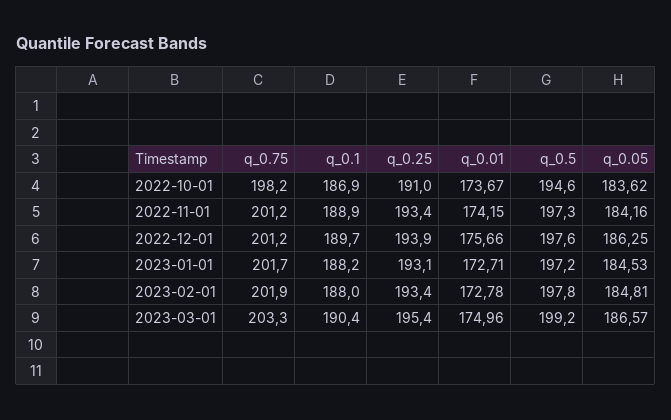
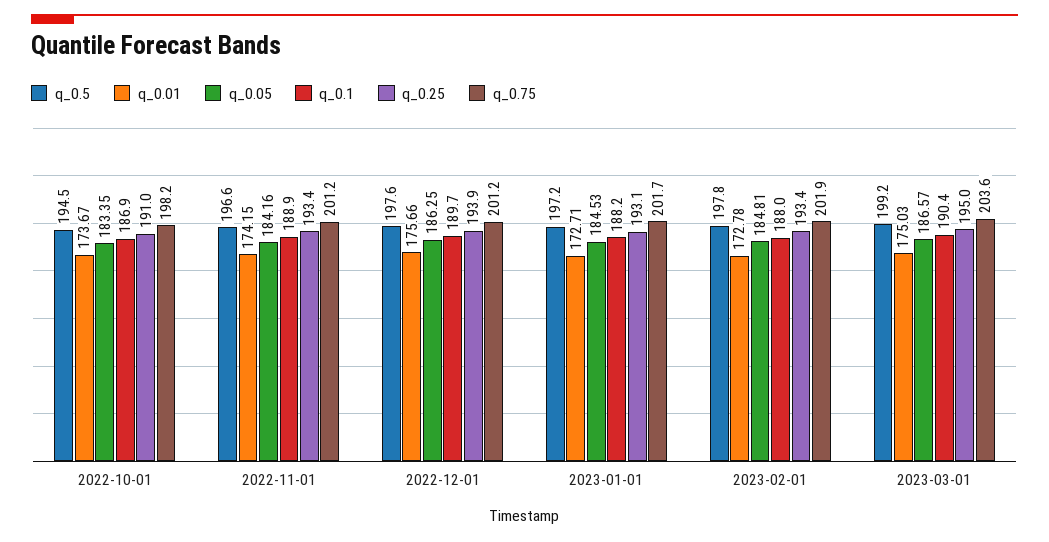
q_0.5, 2022-10-01: 194.6 -> 194.5
q_0.05, 2022-10-01: 183.62 -> 183.35
q_0.5, 2022-11-01: 197.3 -> 196.6
q_0.75, 2023-03-01: 203.3 -> 203.6
q_0.25, 2023-03-01: 195.4 -> 195
q_0.01, 2023-03-01: 174.96 -> 175.03

